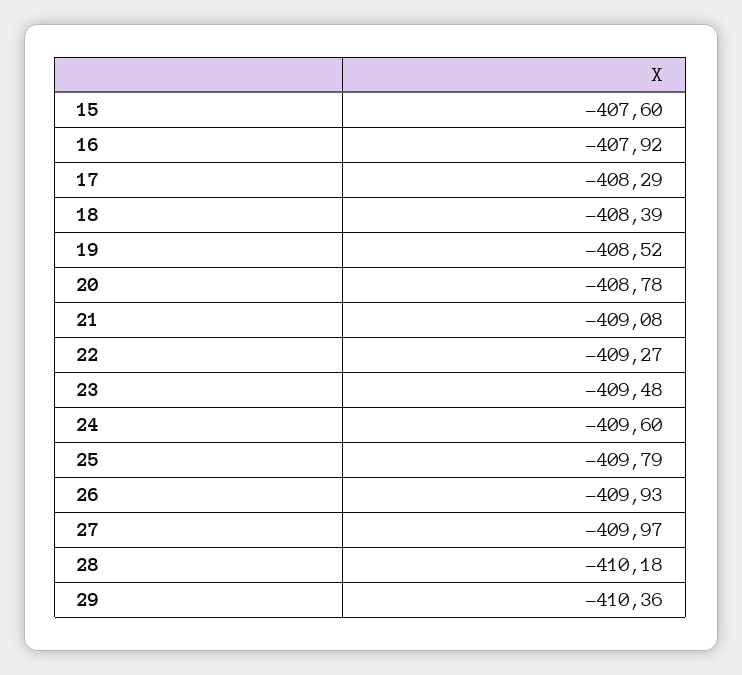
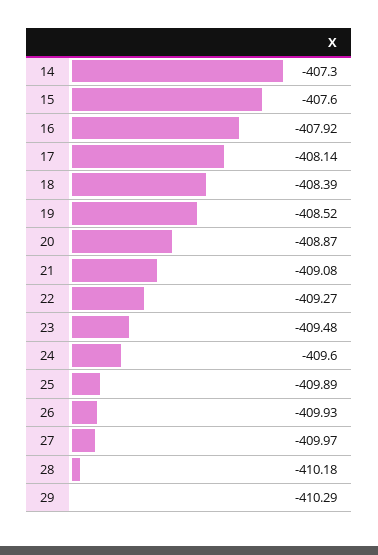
17: -408.29 -> -408.14
20: -408.78 -> -408.87
25: -409.79 -> -409.89
29: -410.36 -> -410.29
14: none -> -407.3

